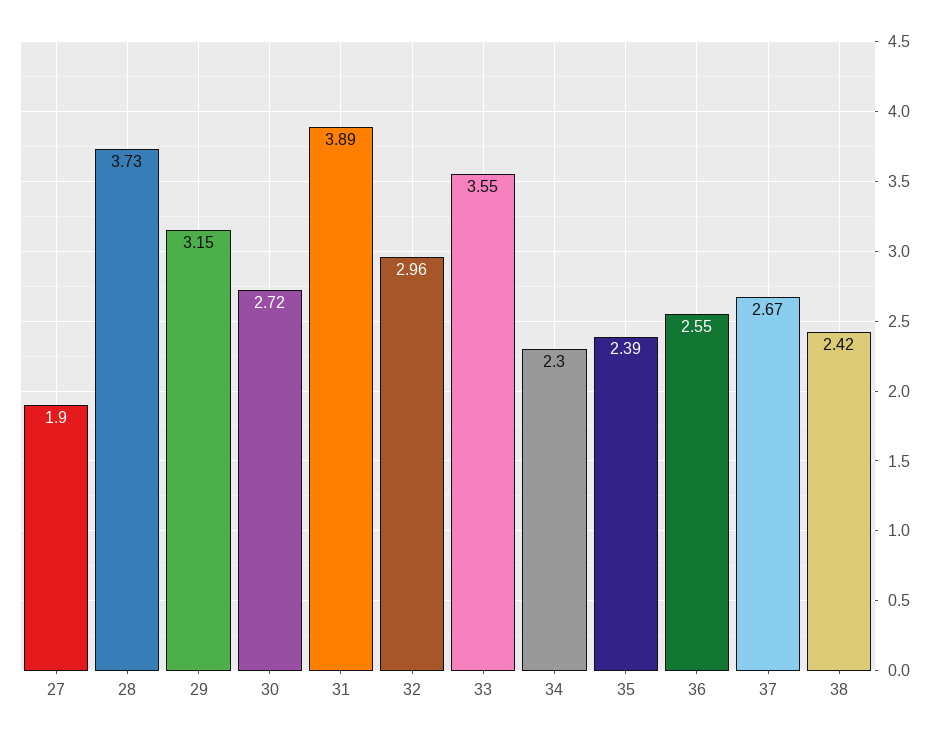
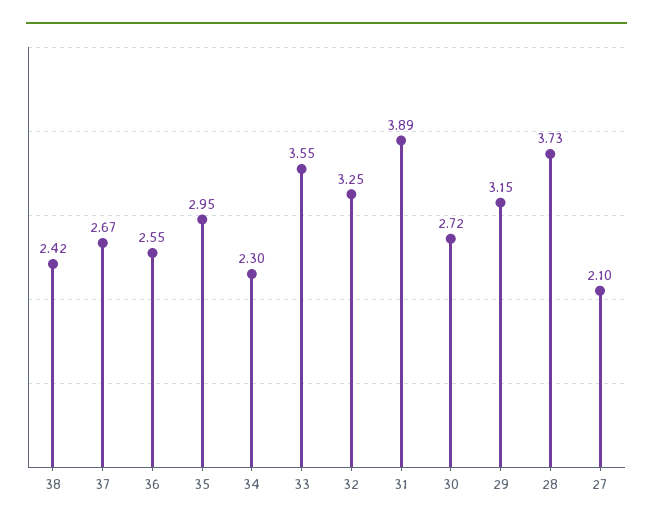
27: 1.9 -> 2.1
32: 2.96 -> 3.25
35: 2.39 -> 2.95

